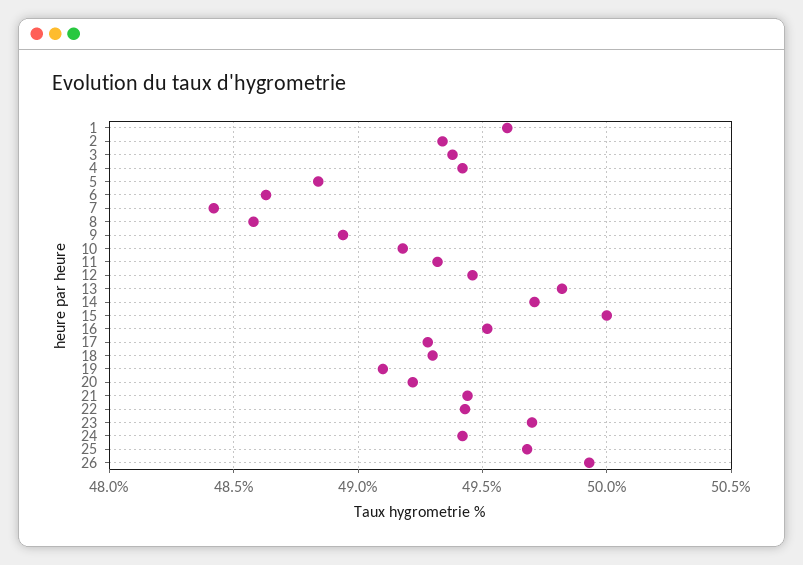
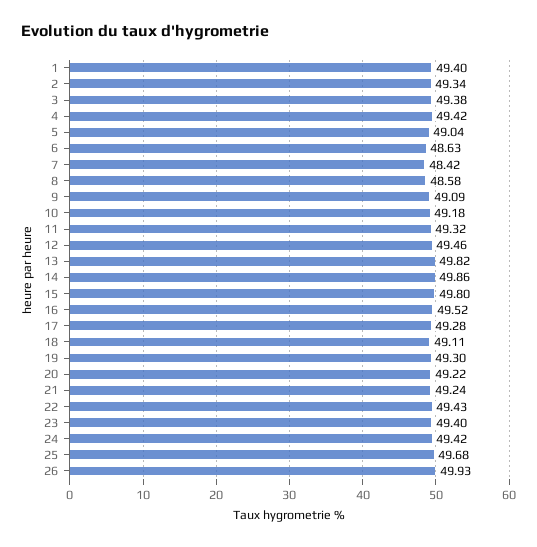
1: 49.6 -> 49.4
5: 48.85 -> 49.04
9: 48.95 -> 49.09
14: 49.7 -> 49.86
15: 50 -> 49.8
18: 49.3 -> 49.11
19: 49.1 -> 49.3
21: 49.45 -> 49.24
23: 49.7 -> 49.4

